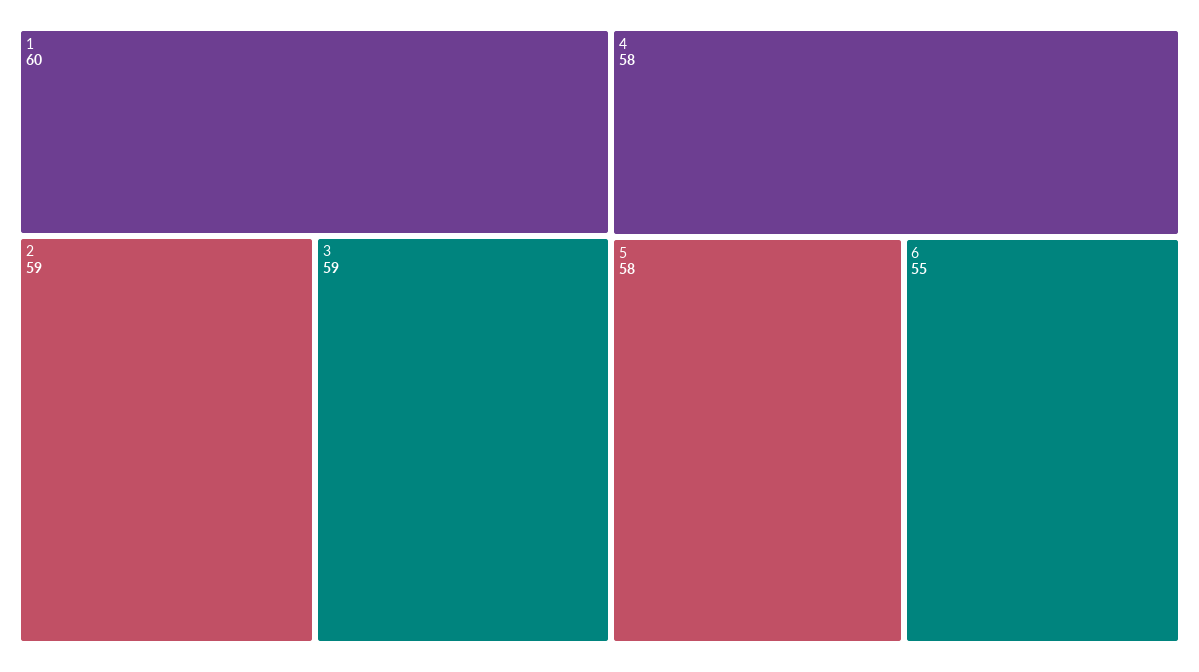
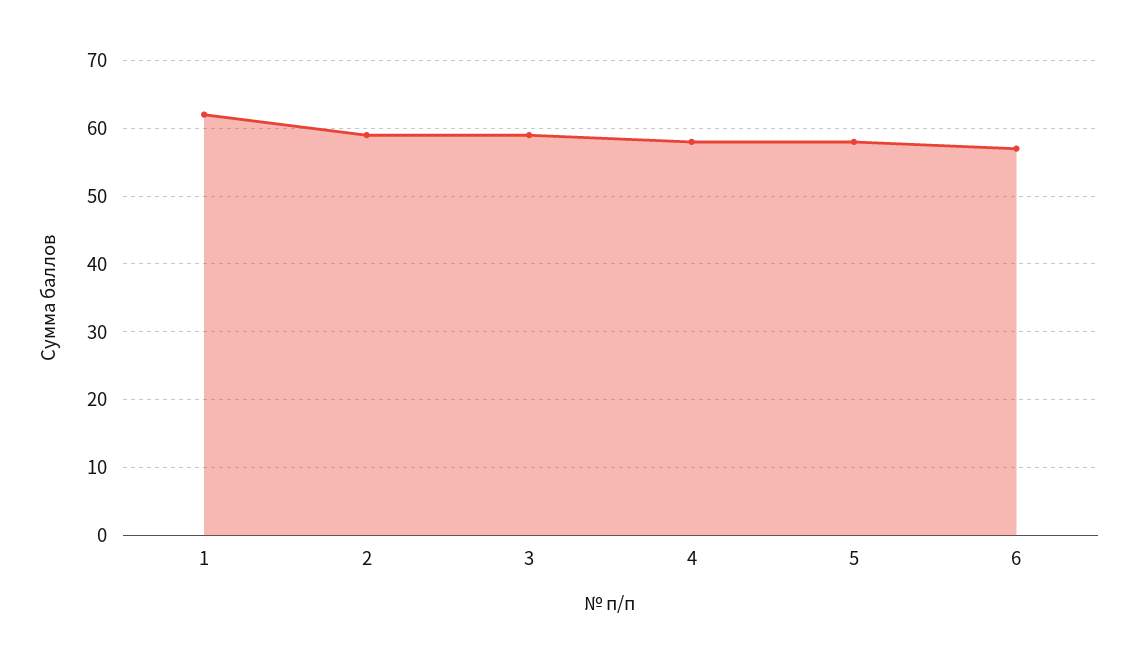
1: 60 -> 62
6: 55 -> 57

